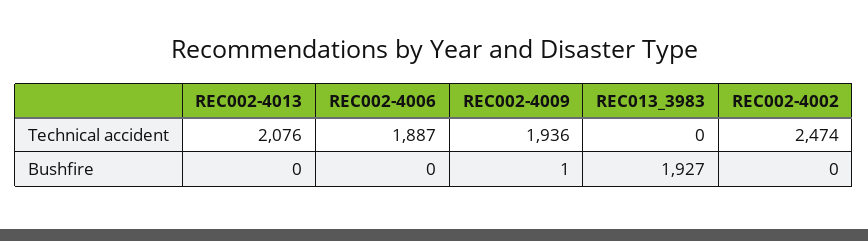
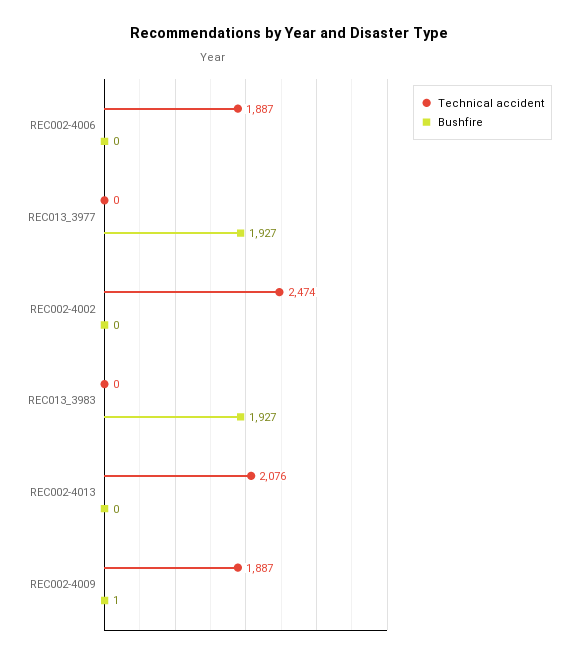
Technical accident, REC002-4009: 1936 -> 1887
Technical accident, REC013_3977: none -> 0
Bushfire, REC013_3977: none -> 1927

